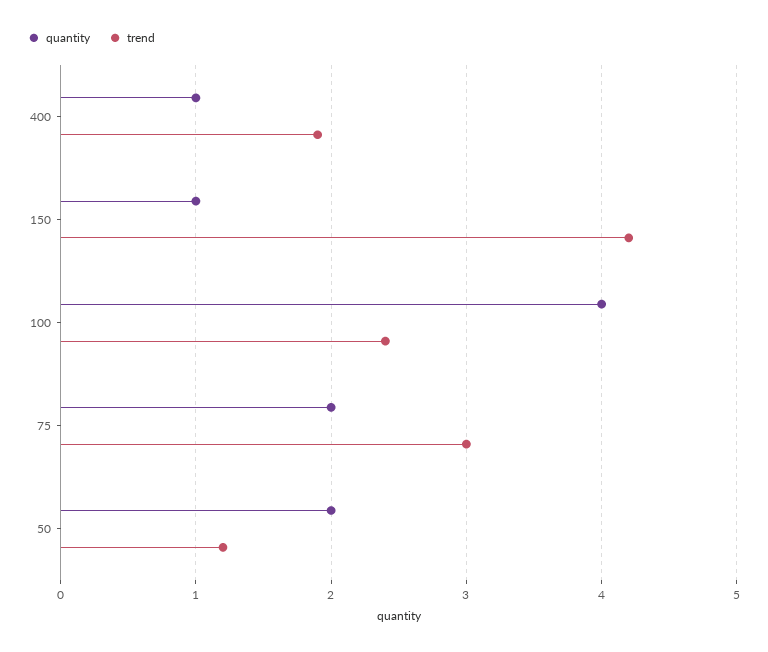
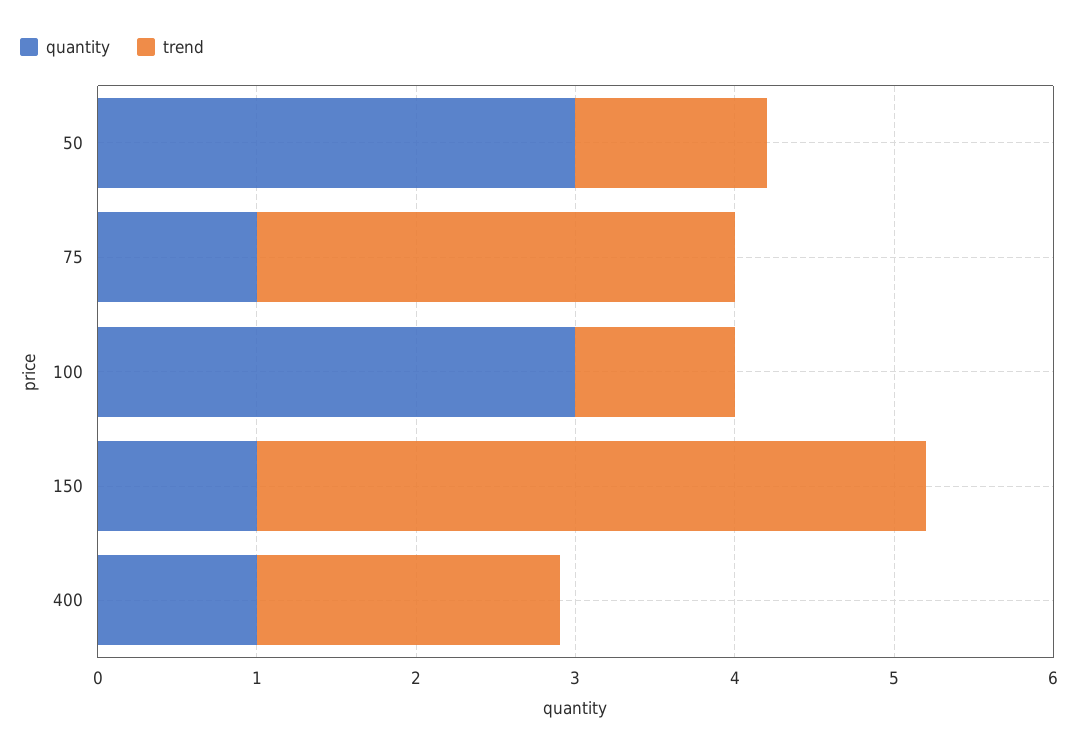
quantity, 100: 4 -> 3
trend, 100: 2.4 -> 1
quantity, 75: 2 -> 1
quantity, 50: 2 -> 3

